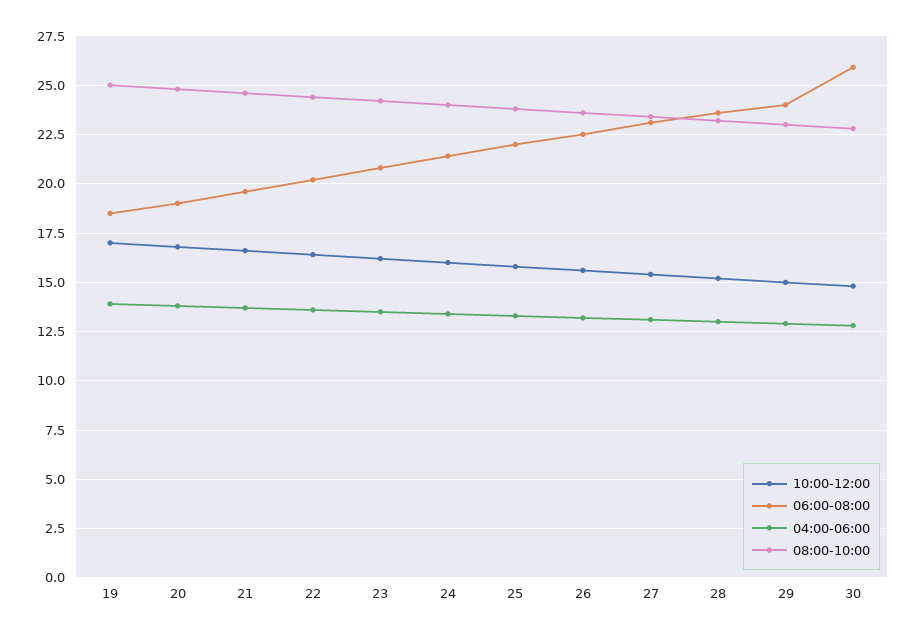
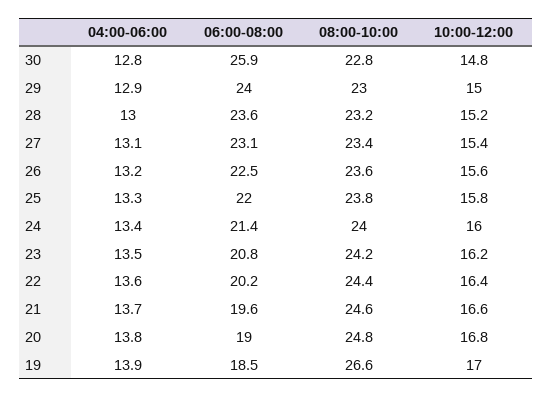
08:00-10:00, 19: 25 -> 26.6

